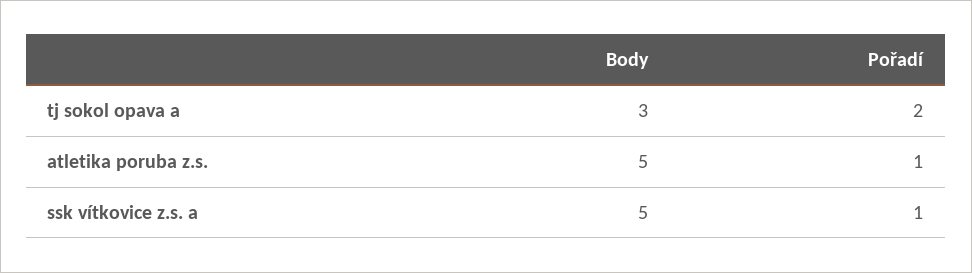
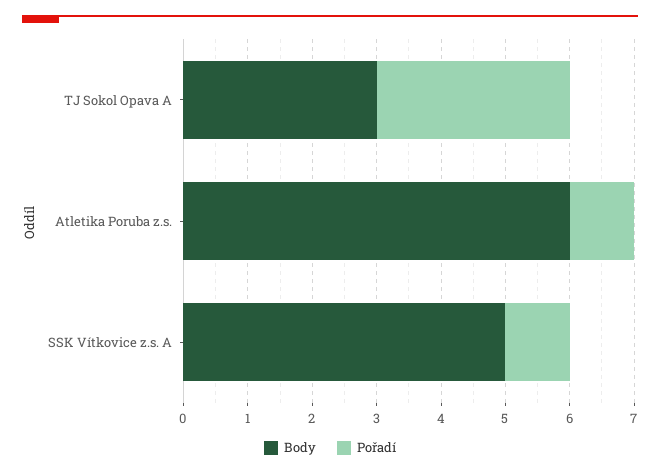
Pořadí, tj sokol opava a: 2 -> 3
Body, atletika poruba z.s.: 5 -> 6

